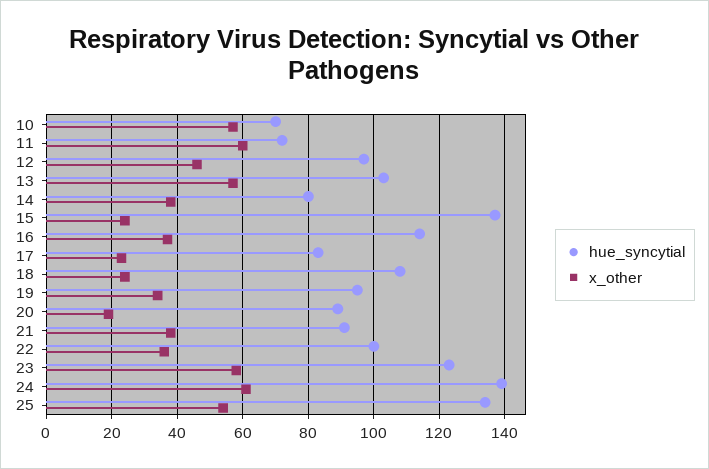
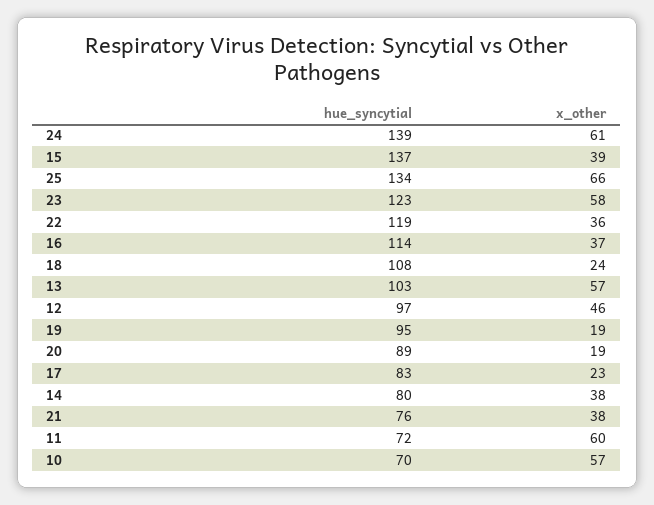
x_other, 15: 25 -> 39
x_other, 19: 35 -> 19
hue_syncytial, 21: 90 -> 76
hue_syncytial, 22: 100 -> 119
x_other, 25: 55 -> 66

